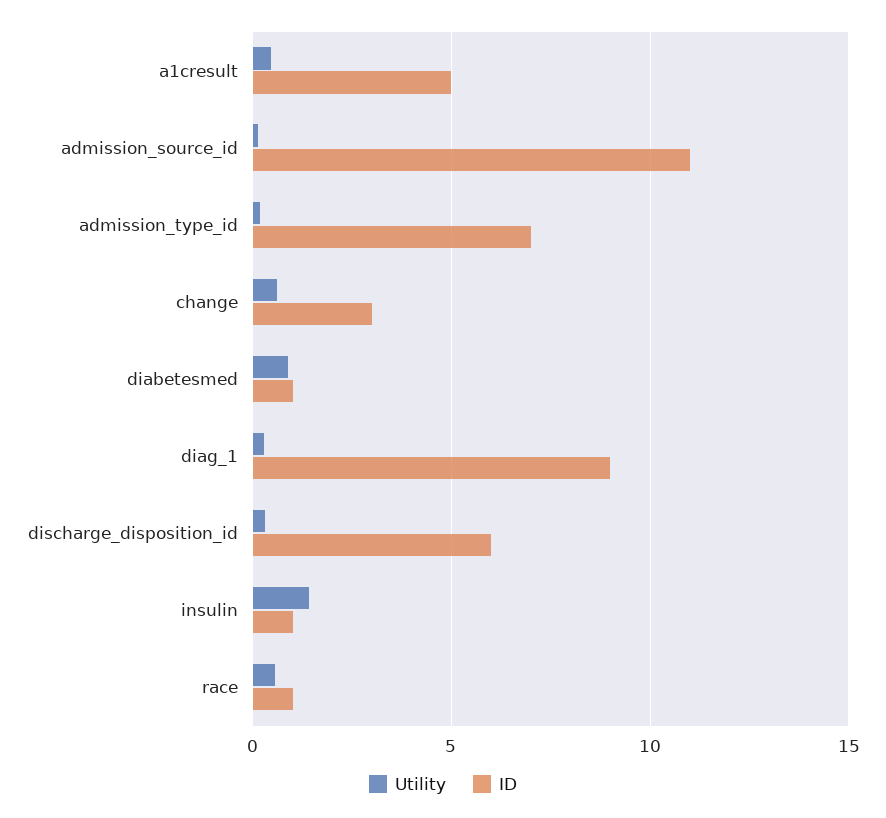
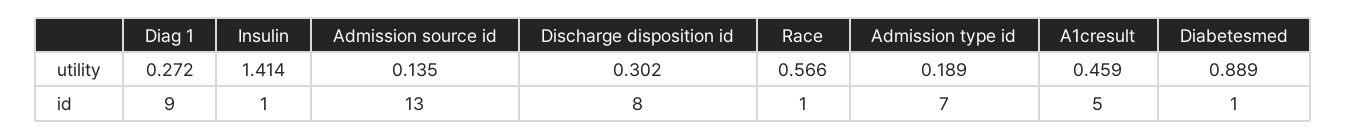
ID, admission_source_id: 11 -> 13
Utility, change: 0.5 -> none
ID, change: 3 -> none
ID, discharge_disposition_id: 6 -> 8

